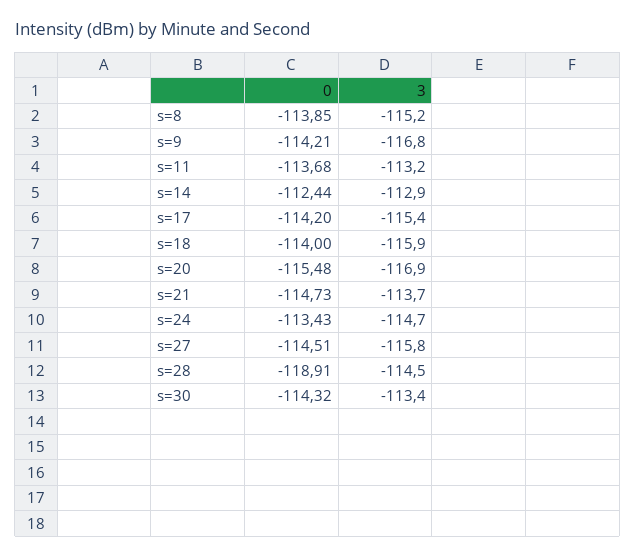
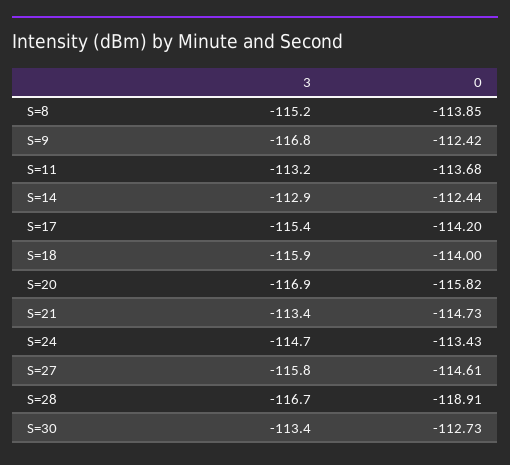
0, s=9: -114.21 -> -112.42
0, s=20: -115.48 -> -115.82
3, s=21: -113.7 -> -113.4
0, s=27: -114.51 -> -114.61
3, s=28: -114.5 -> -116.7
0, s=30: -114.32 -> -112.73

